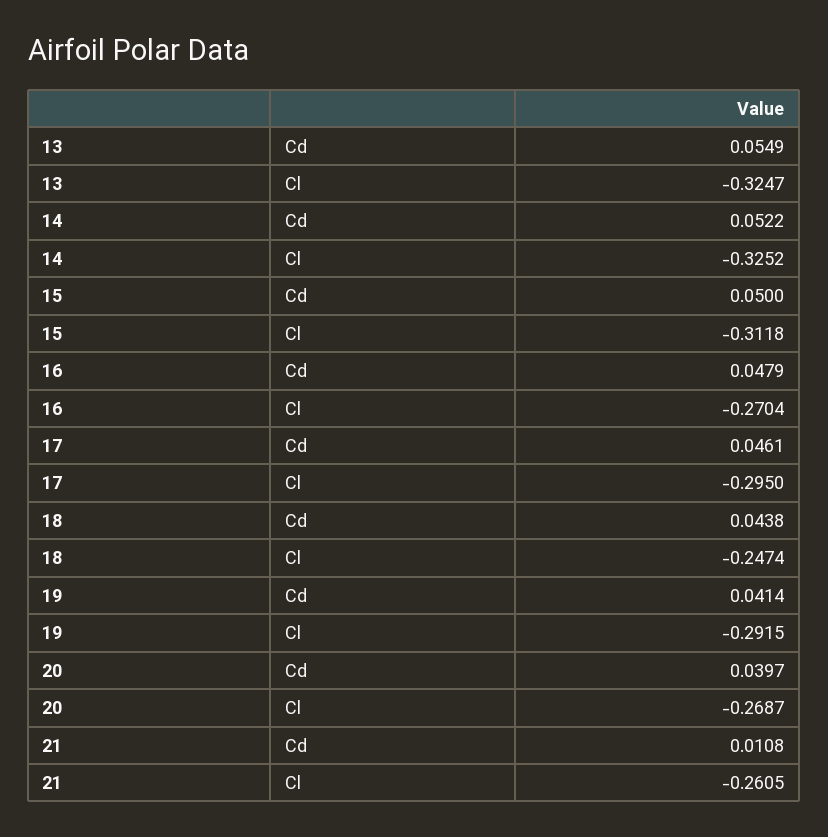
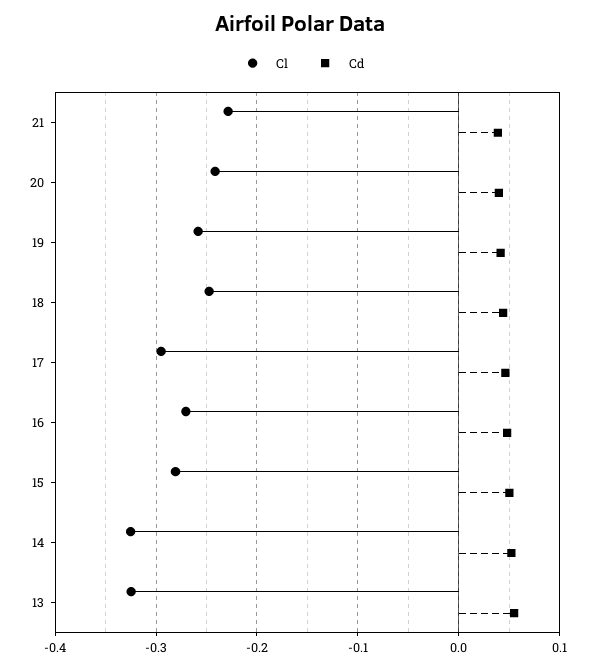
Cl, 15: -0.3118 -> -0.28
Cl, 19: -0.2915 -> -0.26
Cl, 20: -0.2687 -> -0.24
Cd, 21: 0.0108 -> 0.04
Cl, 21: -0.2605 -> -0.23

